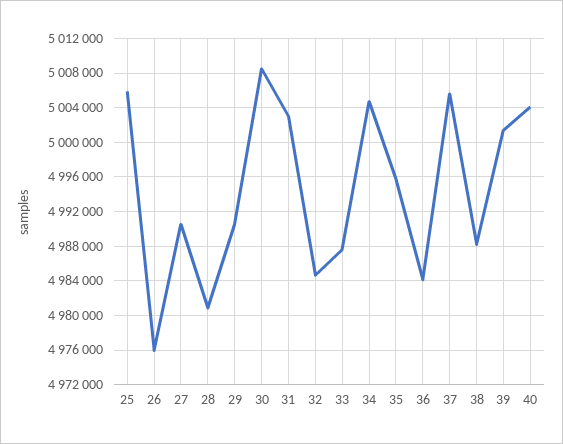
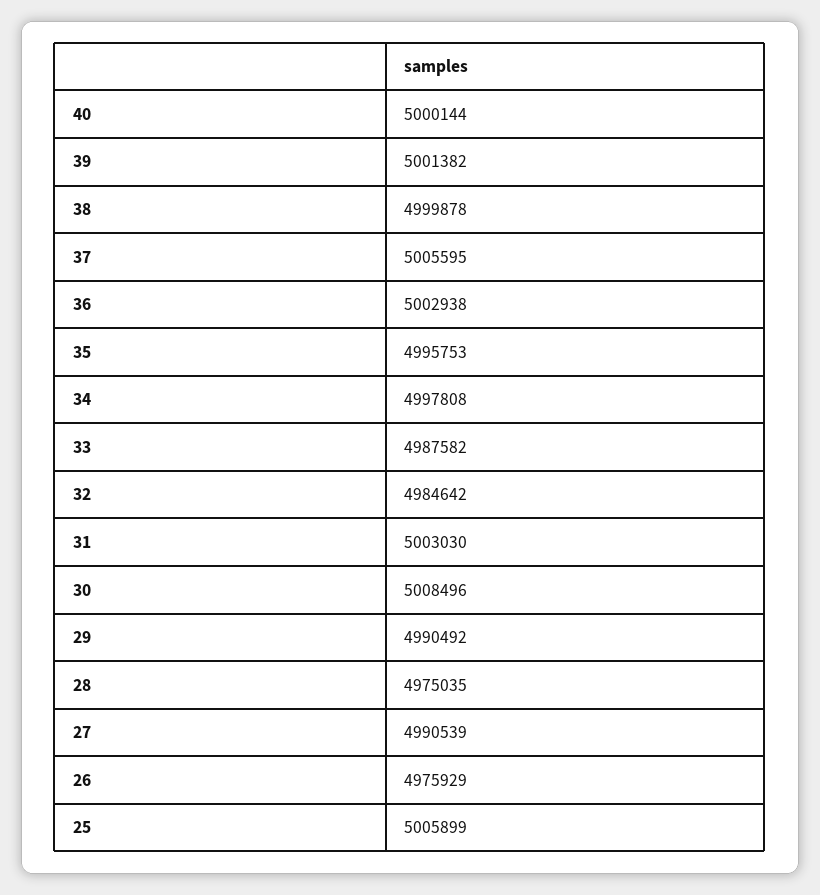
28: 4981000 -> 4975035
34: 5005000 -> 4997808
36: 4984000 -> 5002938
38: 4988000 -> 4999878
40: 5004000 -> 5000144

